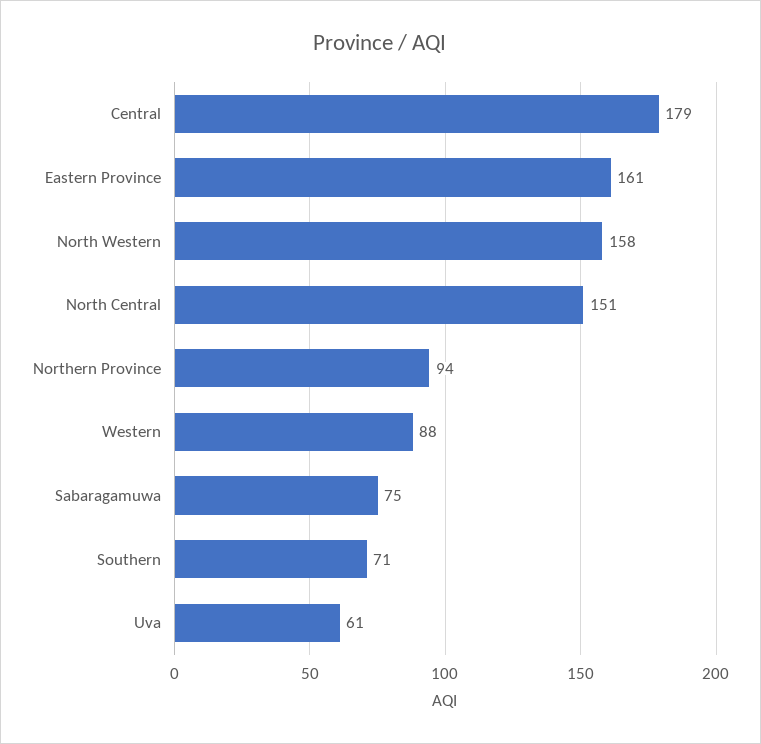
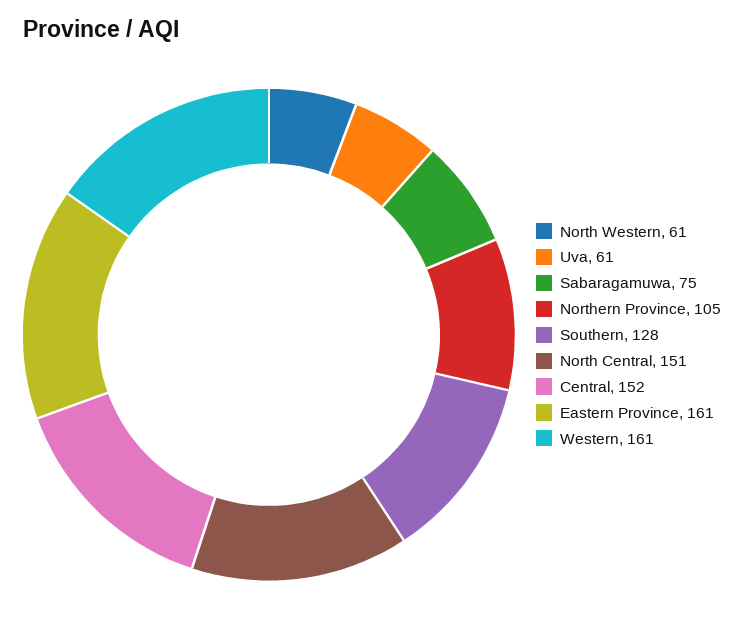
Central: 179 -> 152
North Western: 158 -> 61
Northern Province: 94 -> 105
Western: 88 -> 161
Southern: 71 -> 128

